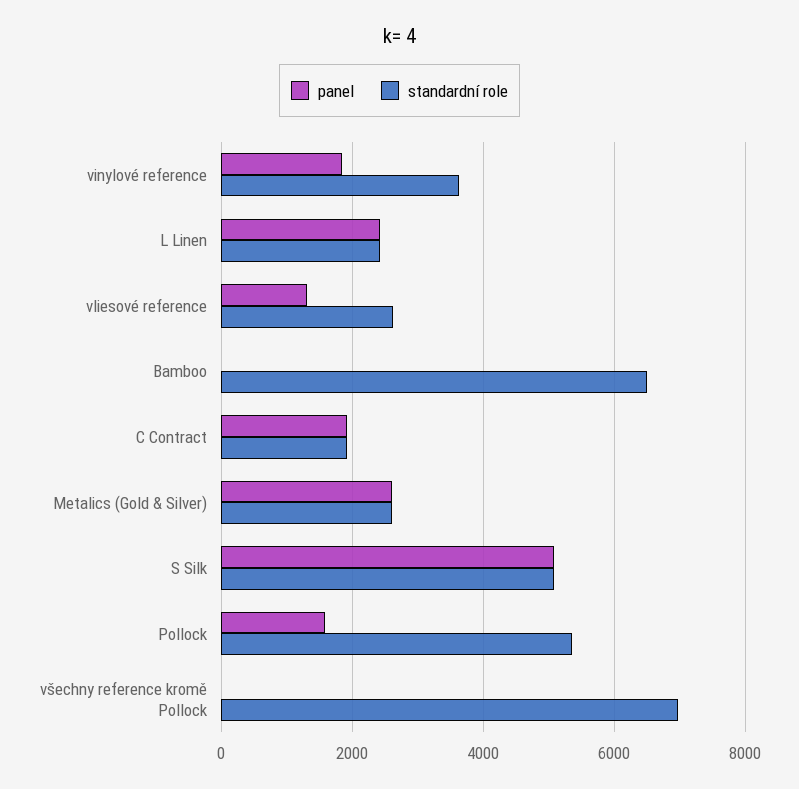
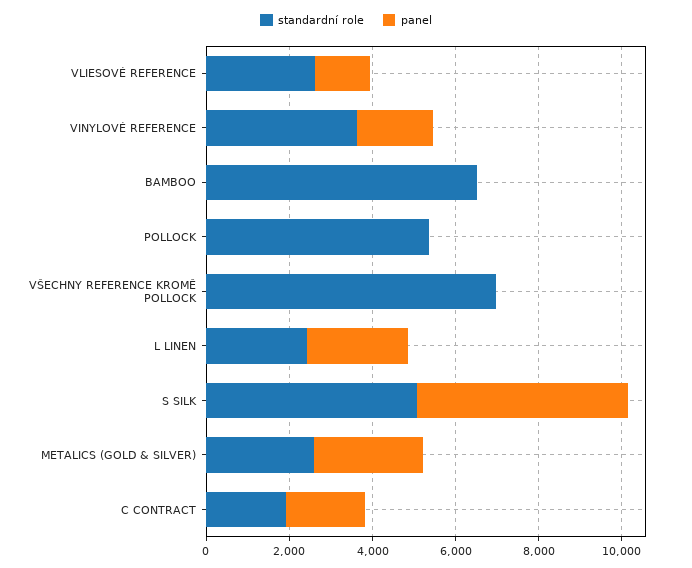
panel, Pollock: 1600 -> 0

